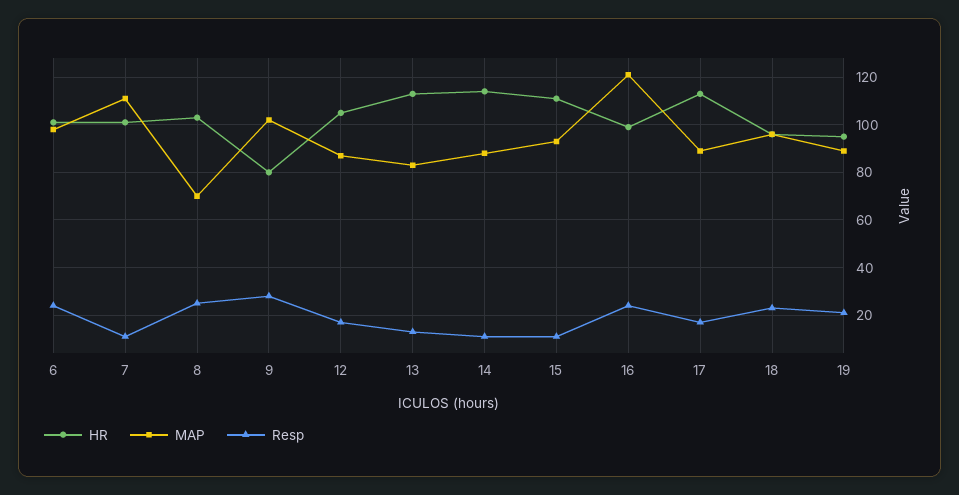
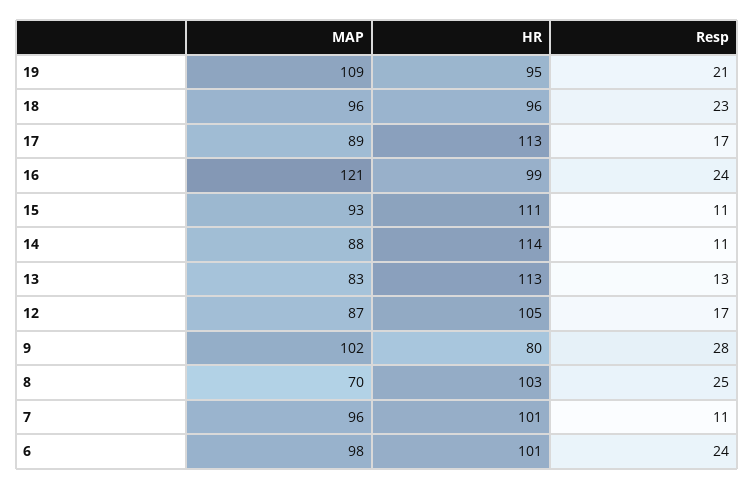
MAP, 7: 110 -> 96
MAP, 19: 90 -> 109

